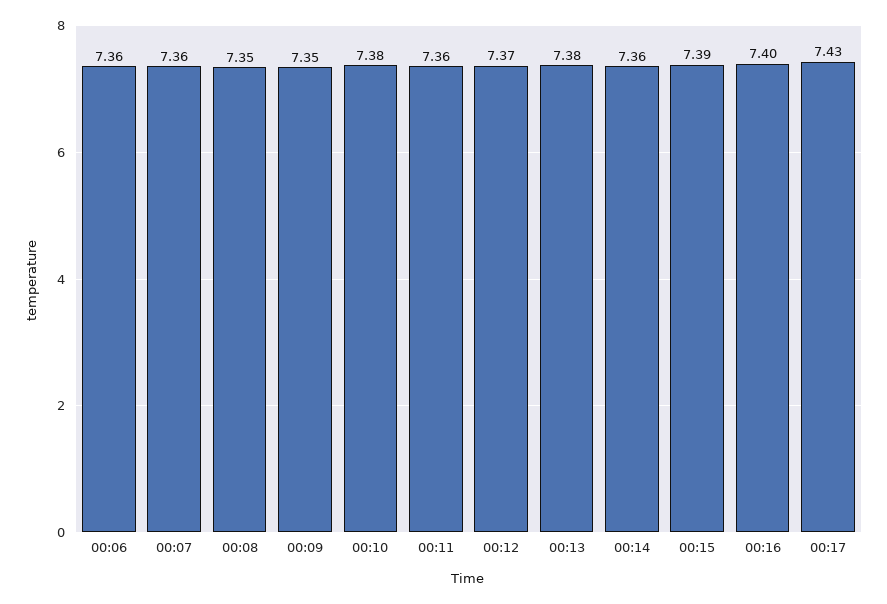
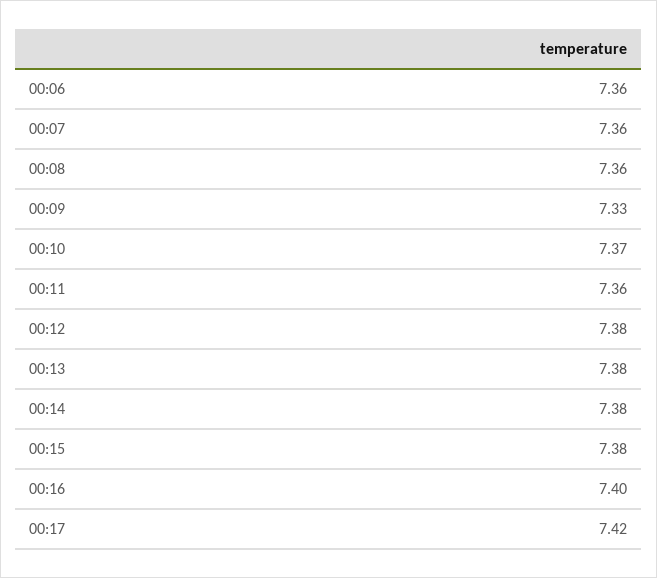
00:08: 7.35 -> 7.36
00:09: 7.35 -> 7.33
00:10: 7.38 -> 7.37
00:12: 7.37 -> 7.38
00:14: 7.36 -> 7.38
00:15: 7.39 -> 7.38
00:17: 7.43 -> 7.42

